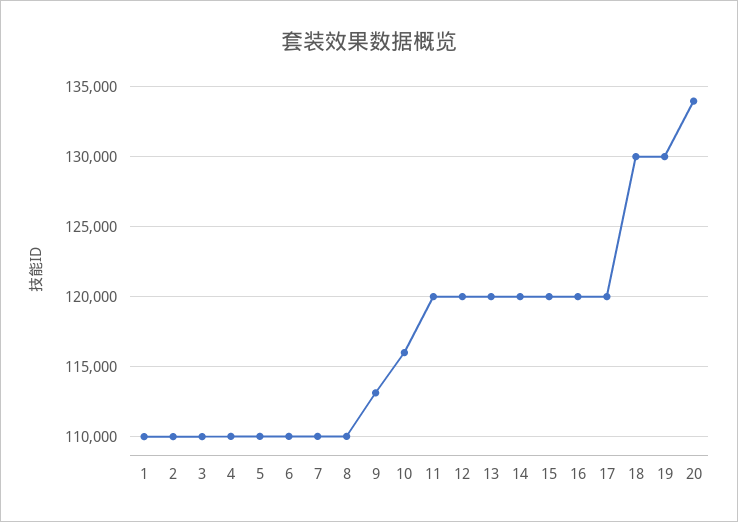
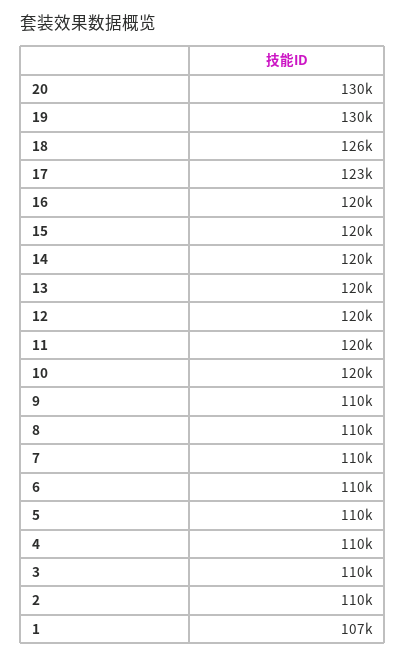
1: 110000 -> 107000
9: 113000 -> 110000
10: 116000 -> 120000
17: 120000 -> 123000
18: 130000 -> 126000
20: 134000 -> 130000

